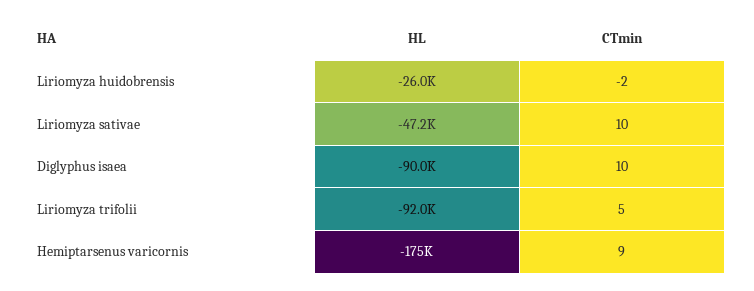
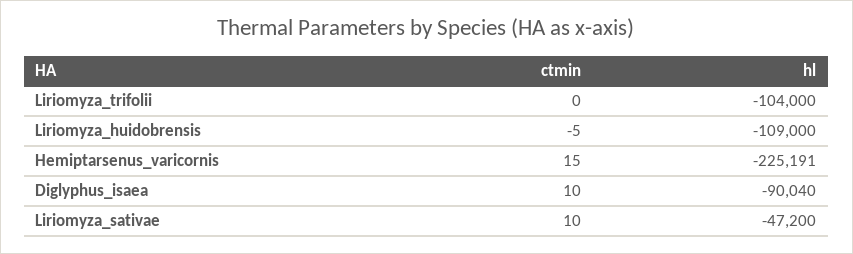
HL, Liriomyza huidobrensis: -26000 -> -109000
CTmin, Liriomyza huidobrensis: -2 -> -5
HL, Liriomyza trifolii: -92000 -> -104000
CTmin, Liriomyza trifolii: 5 -> 0
HL, Hemiptarsenus varicornis: -175000 -> -225191
CTmin, Hemiptarsenus varicornis: 9 -> 15

